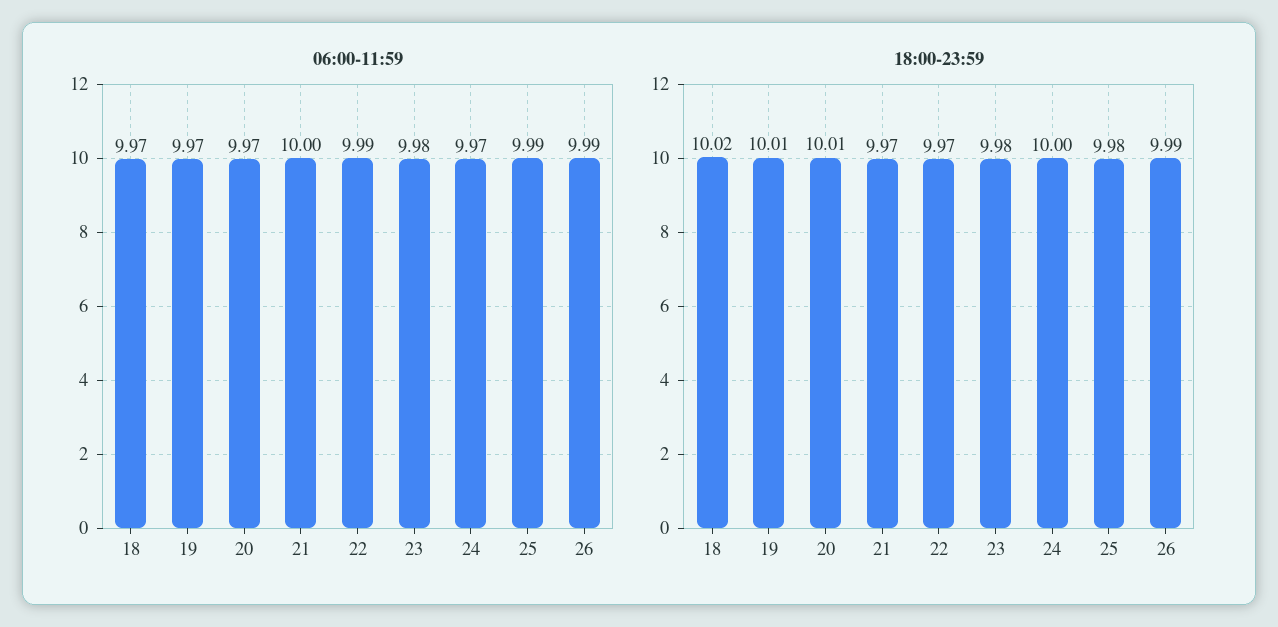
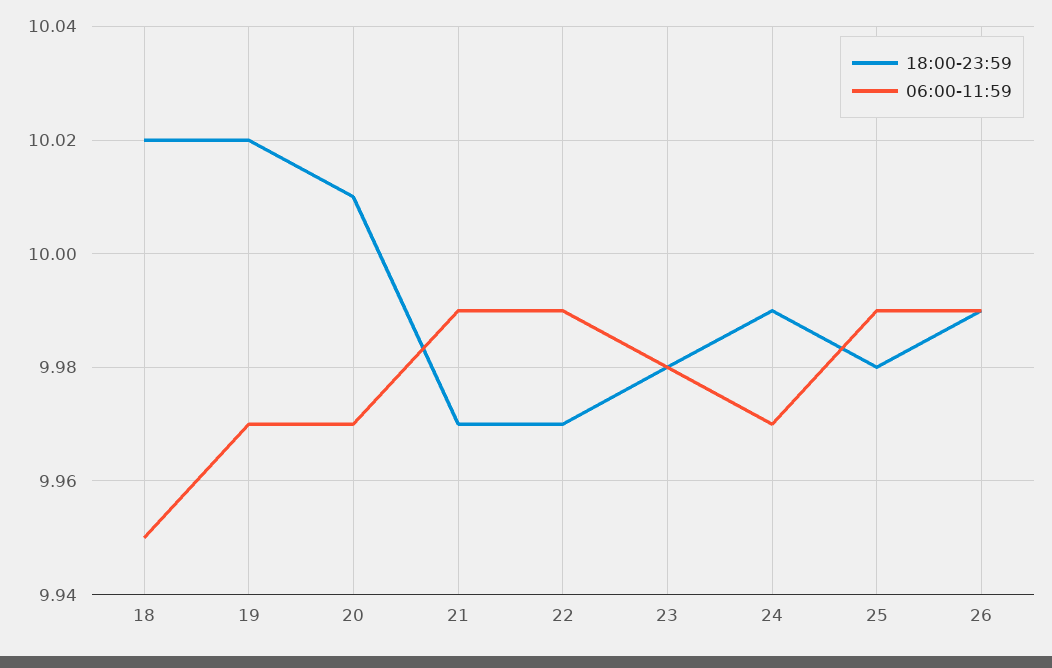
06:00-11:59, 18: 9.97 -> 9.95
06:00-11:59, 21: 10 -> 9.99
18:00-23:59, 19: 10.01 -> 10.02
18:00-23:59, 24: 10 -> 9.99

